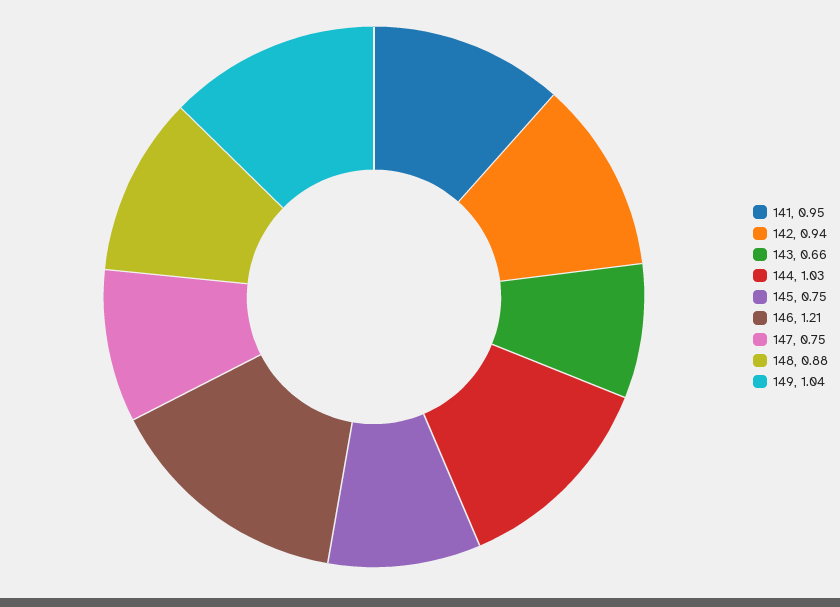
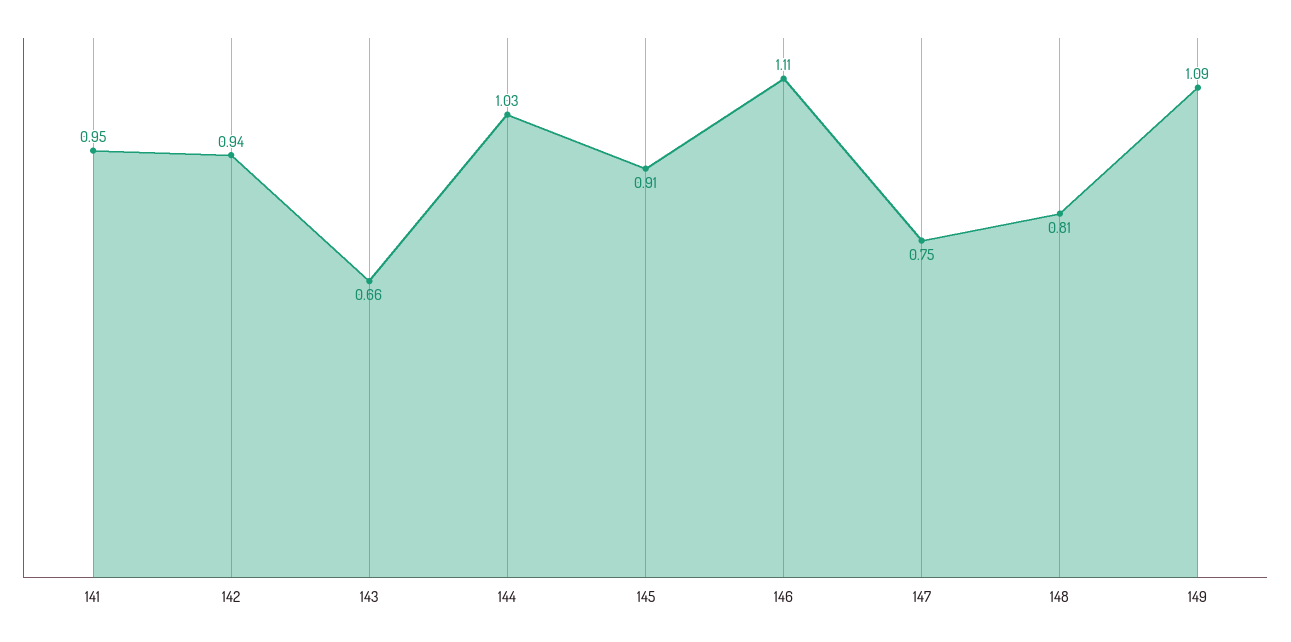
145: 0.75 -> 0.91
146: 1.21 -> 1.11
148: 0.88 -> 0.81
149: 1.04 -> 1.09

